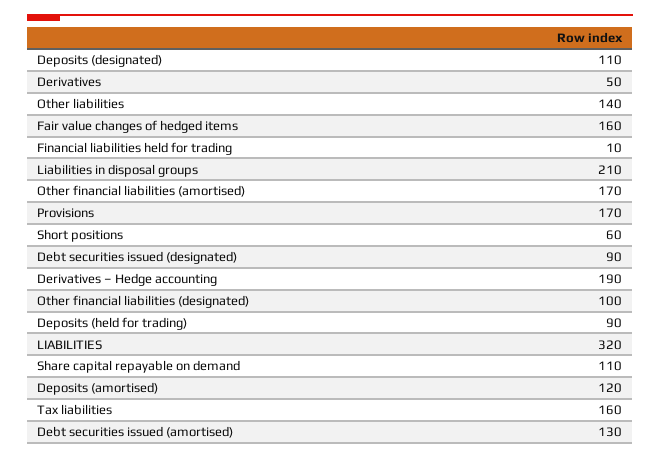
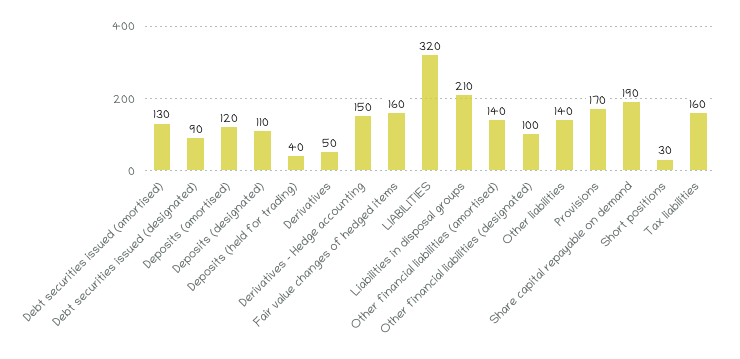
Financial liabilities held for trading: 10 -> none
Other financial liabilities (amortised): 170 -> 140
Short positions: 60 -> 30
Derivatives – Hedge accounting: 190 -> 150
Deposits (held for trading): 90 -> 40
Share capital repayable on demand: 110 -> 190

